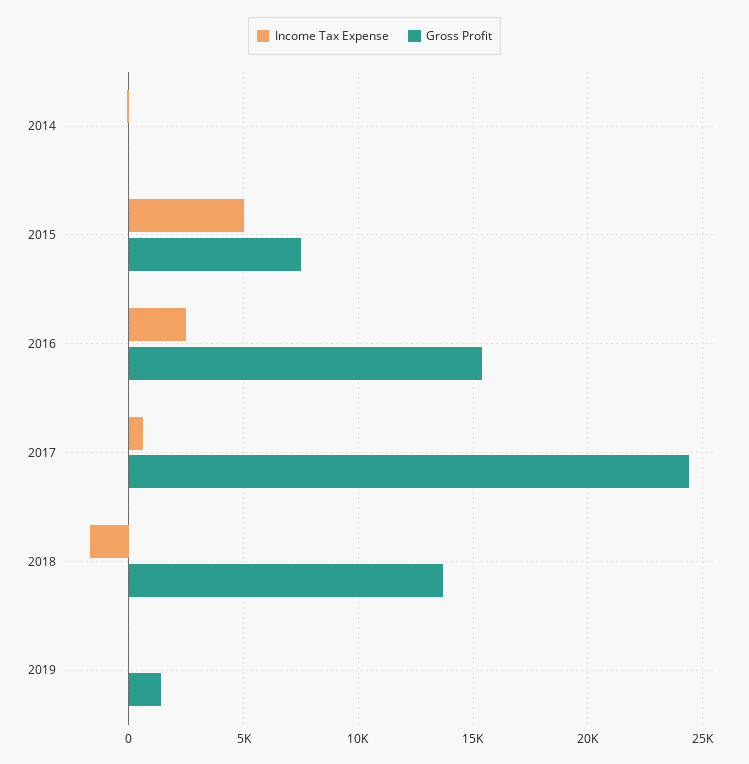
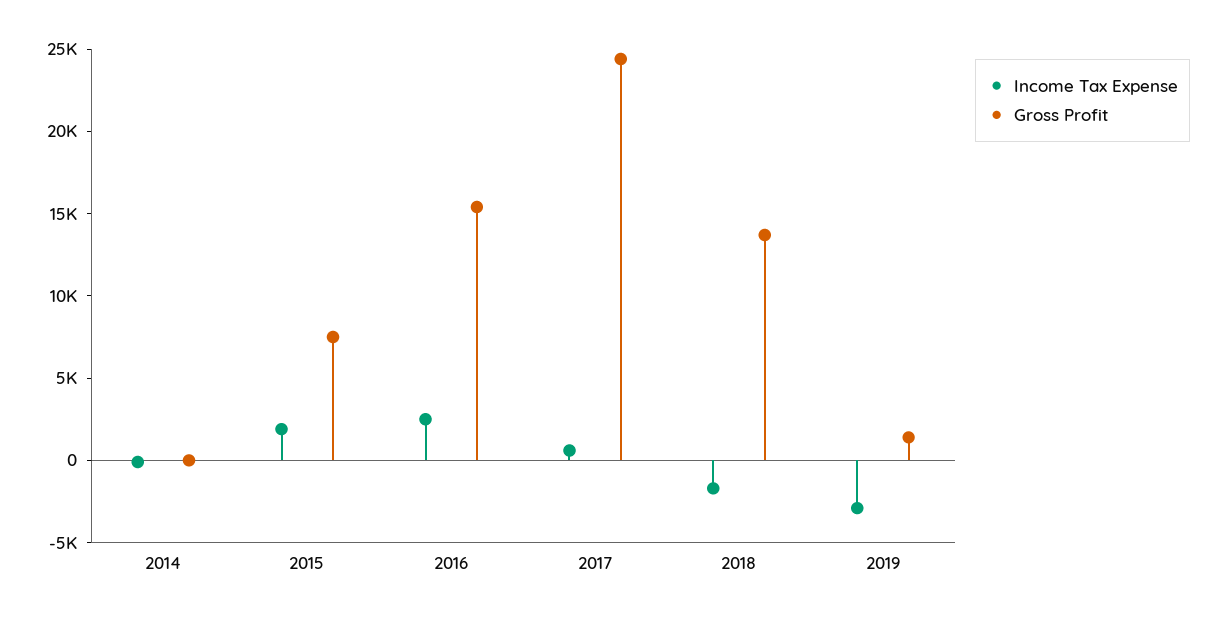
Income Tax Expense, 2015: 5000 -> 2000
Income Tax Expense, 2019: 0 -> -3000

